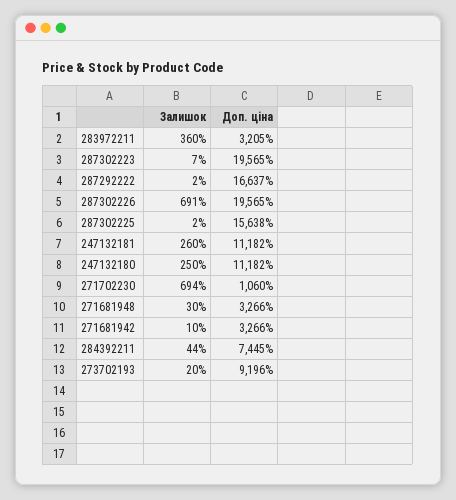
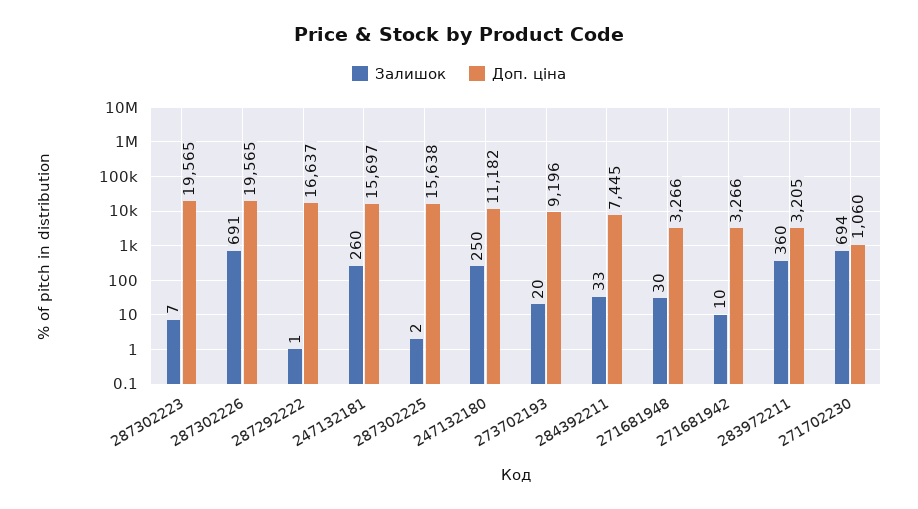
Залишок, 287292222: 2 -> 1
Доп. ціна, 247132181: 11182 -> 15697
Залишок, 284392211: 44 -> 33

